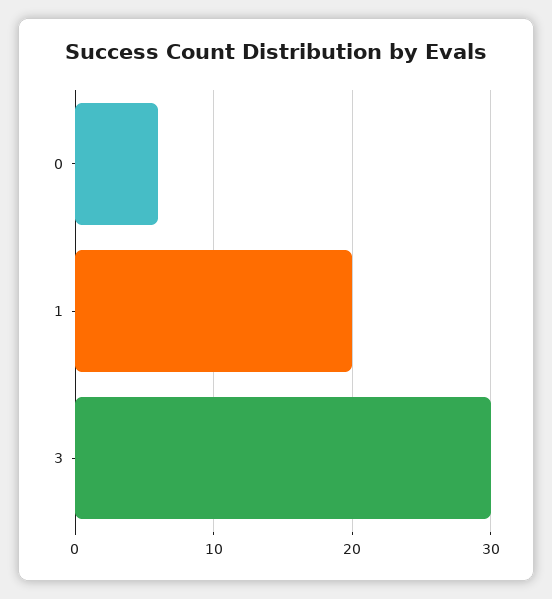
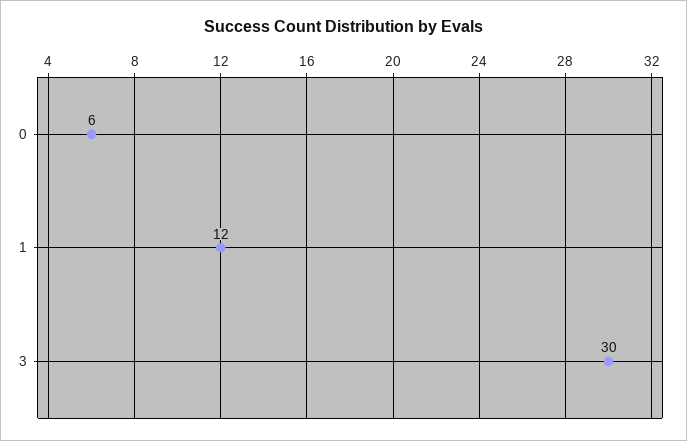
1: 20 -> 12

